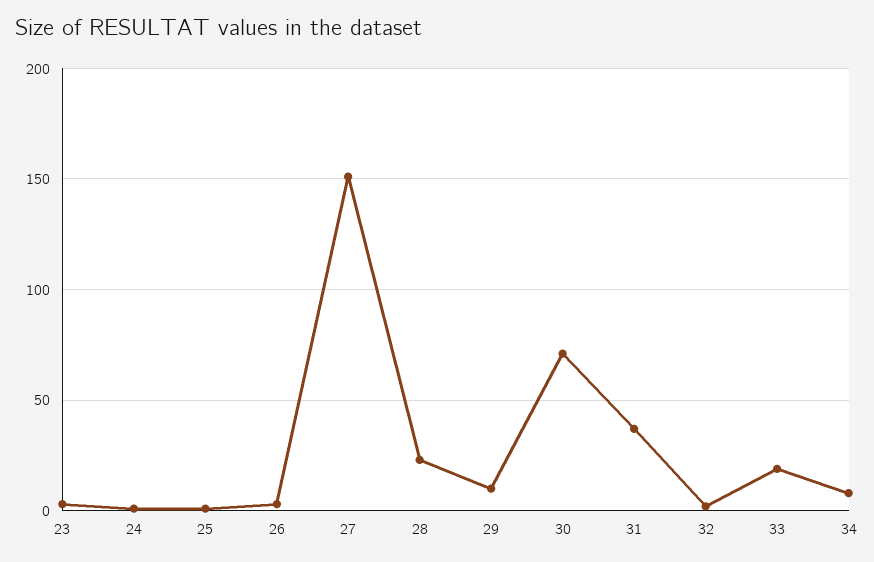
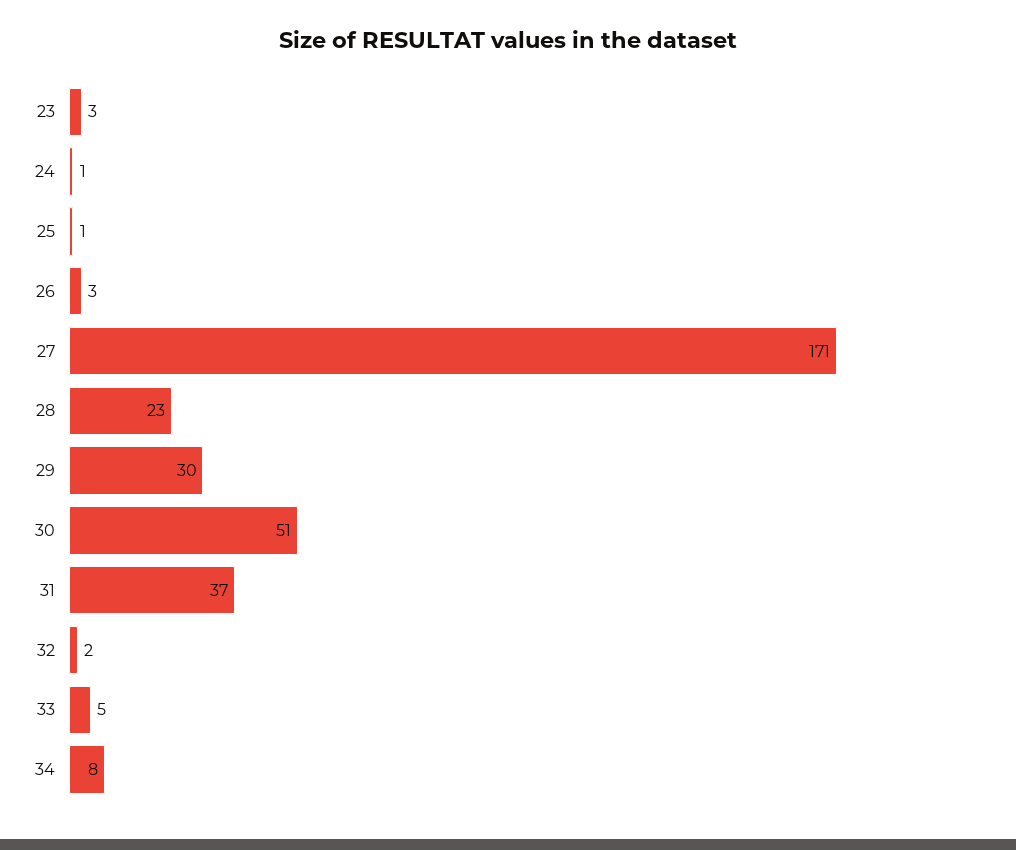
27: 150 -> 171
29: 10 -> 30
30: 70 -> 51
33: 20 -> 5

